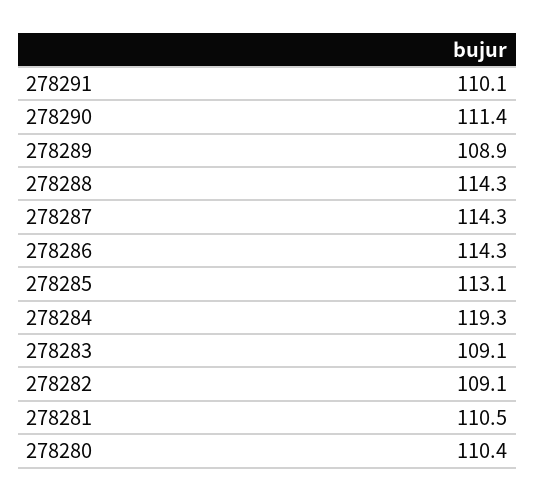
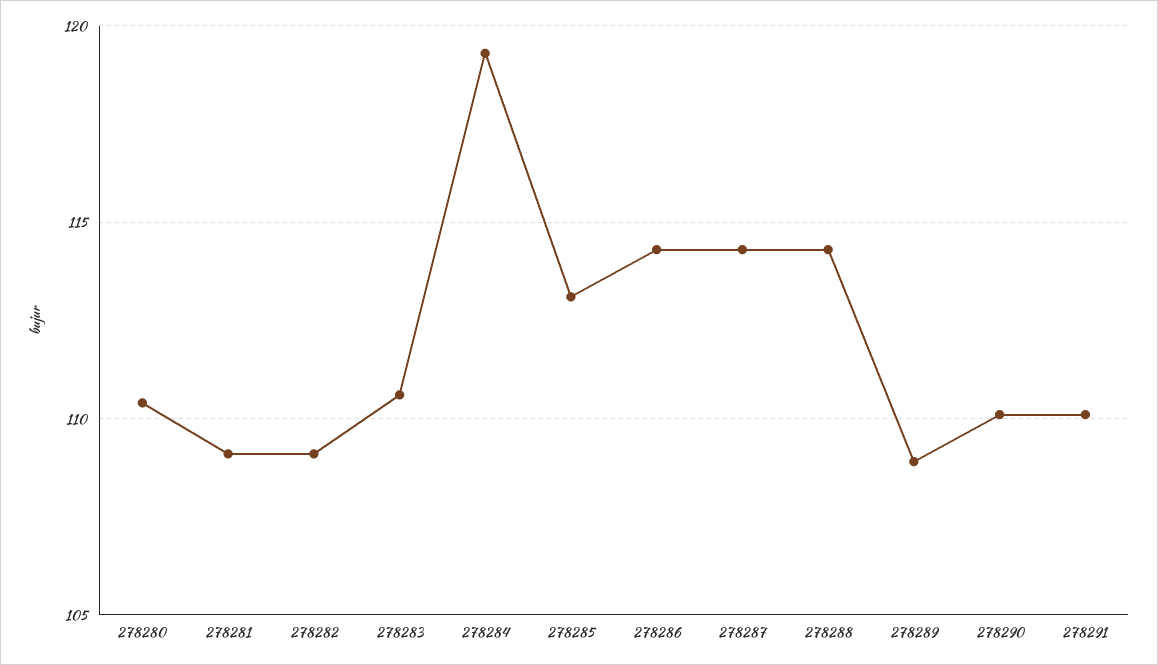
278290: 111.4 -> 110
278283: 109.1 -> 110.5
278281: 110.5 -> 109

